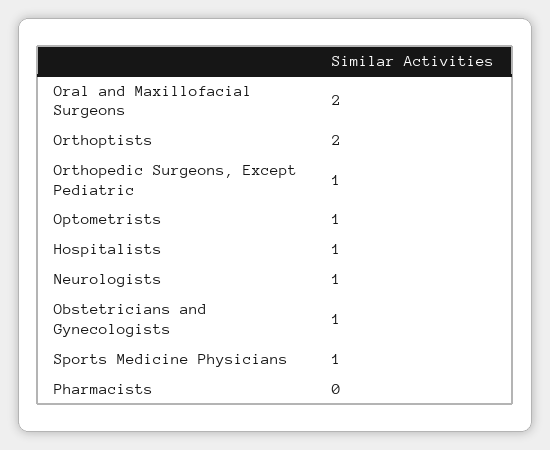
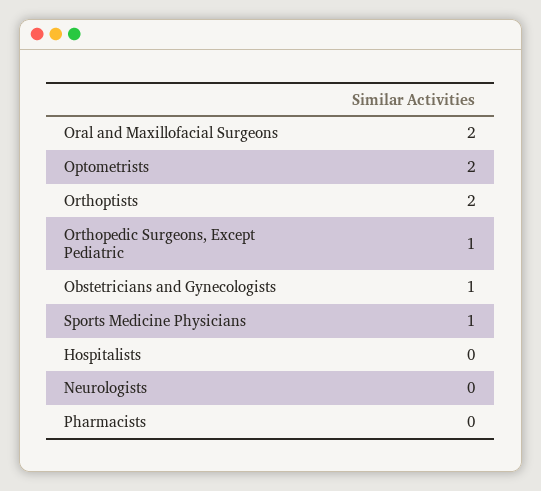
Optometrists: 1 -> 2
Hospitalists: 1 -> 0
Neurologists: 1 -> 0

